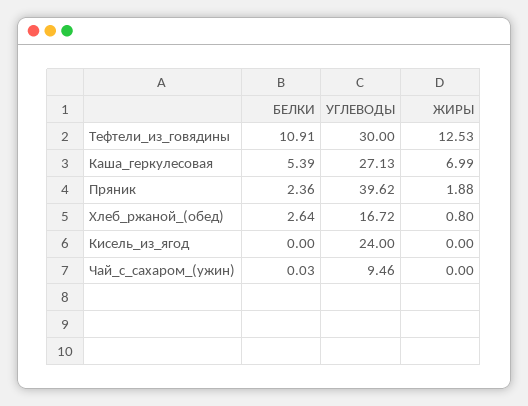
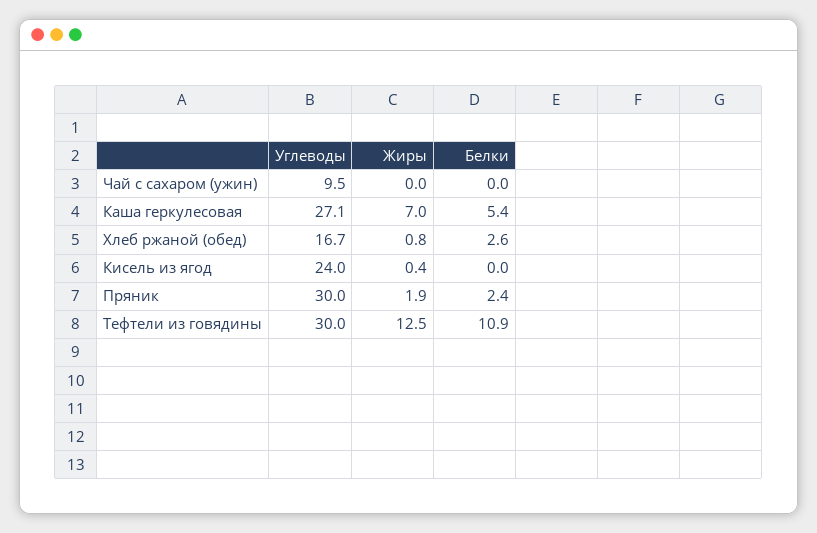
УГЛЕВОДЫ, Пряник: 39.62 -> 30
ЖИРЫ, Кисель_из_ягод: 0 -> 0.4

